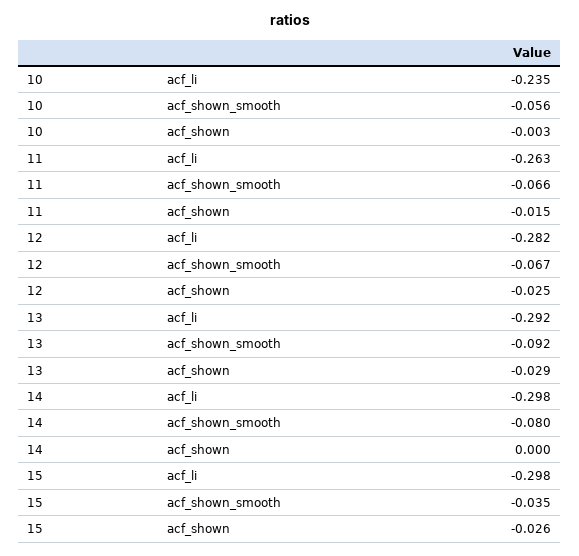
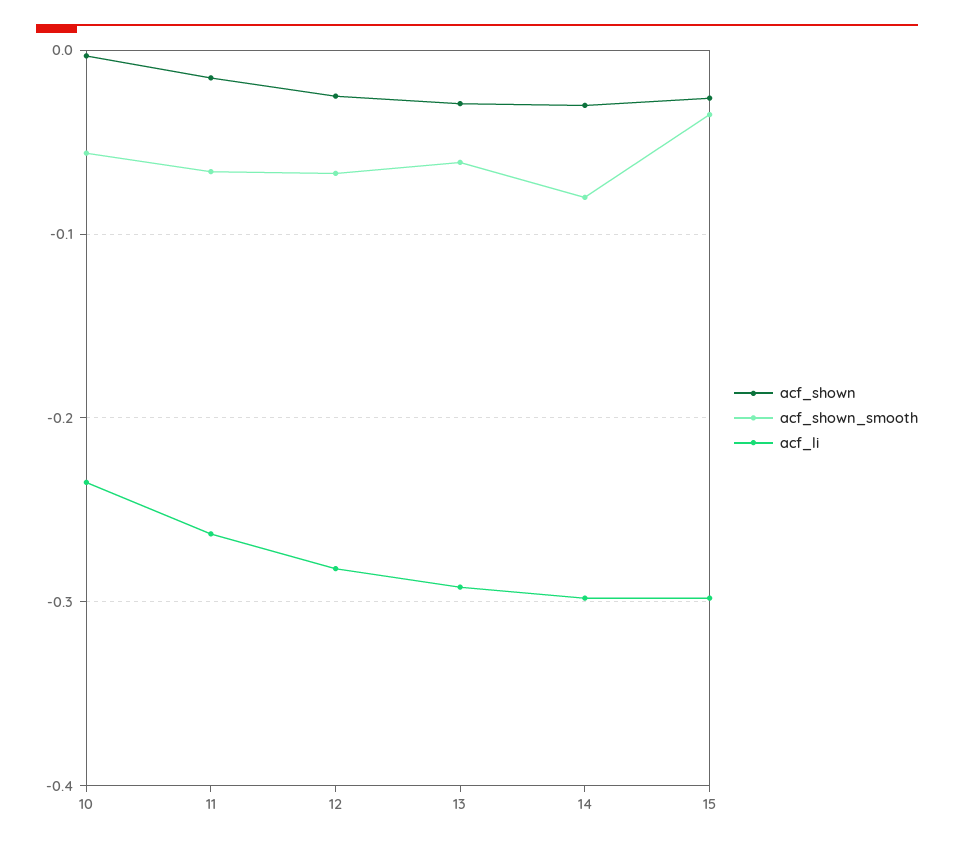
acf_shown_smooth, 13: -0.092 -> -0.06
acf_shown, 14: 0 -> -0.03

